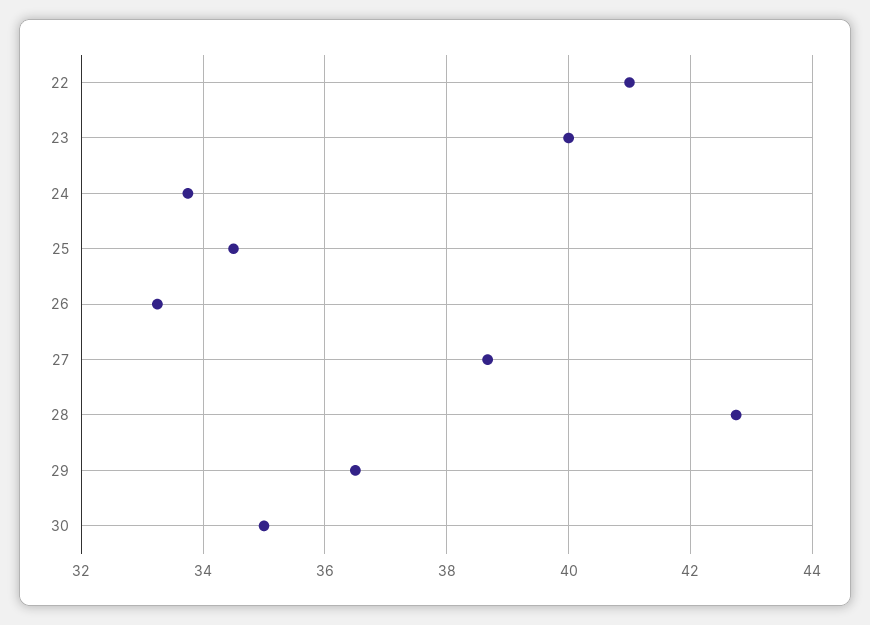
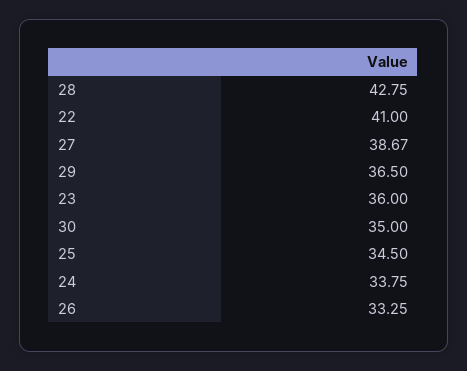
23: 40 -> 36

